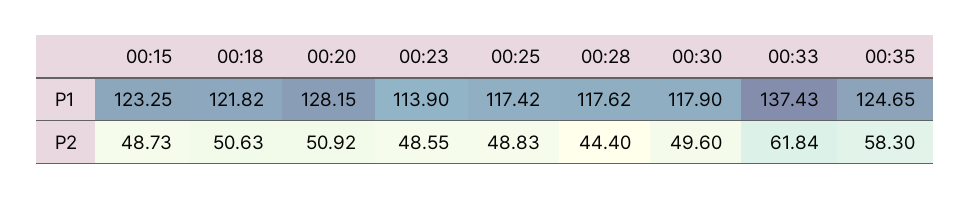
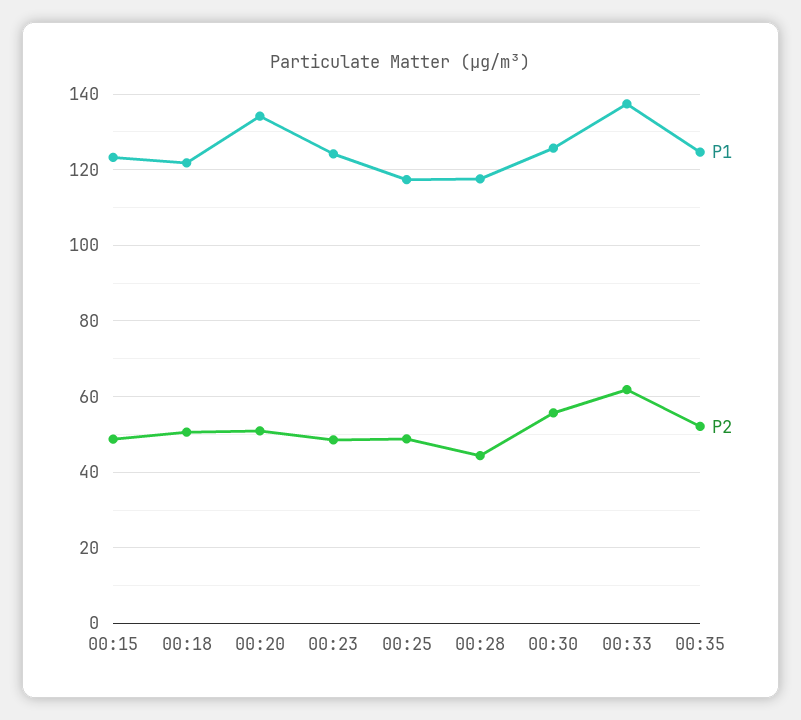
P1, 00:20: 128.15 -> 134
P1, 00:23: 113.9 -> 124
P1, 00:30: 117.9 -> 126
P2, 00:30: 49.6 -> 56
P2, 00:35: 58.3 -> 52

